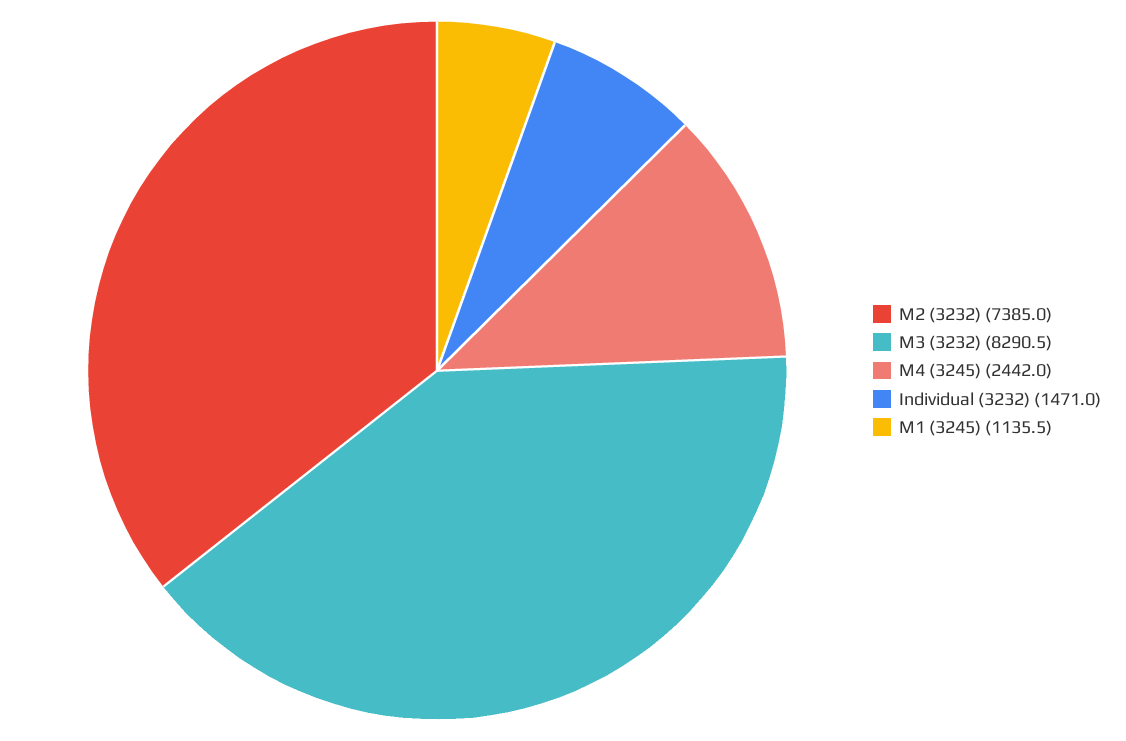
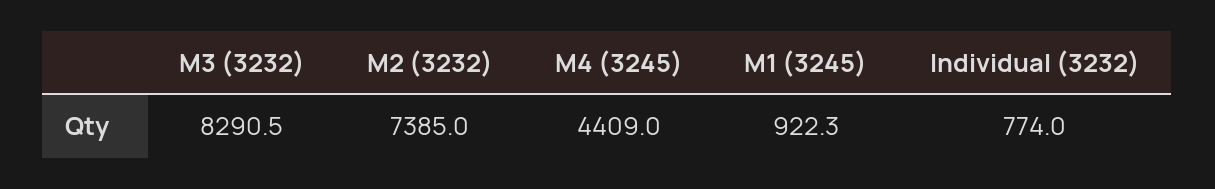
M4 (3245): 2442 -> 4409
Individual (3232): 1471 -> 774
M1 (3245): 1135.5 -> 922.3

